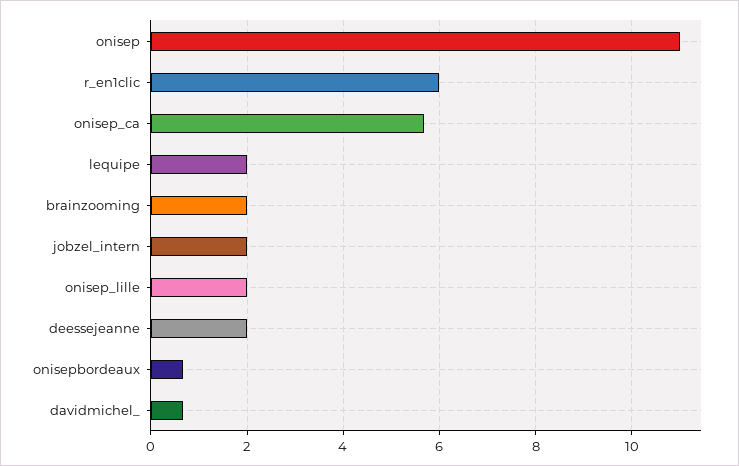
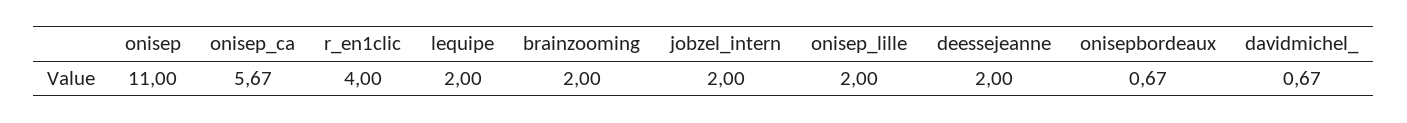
r_en1clic: 6 -> 4

